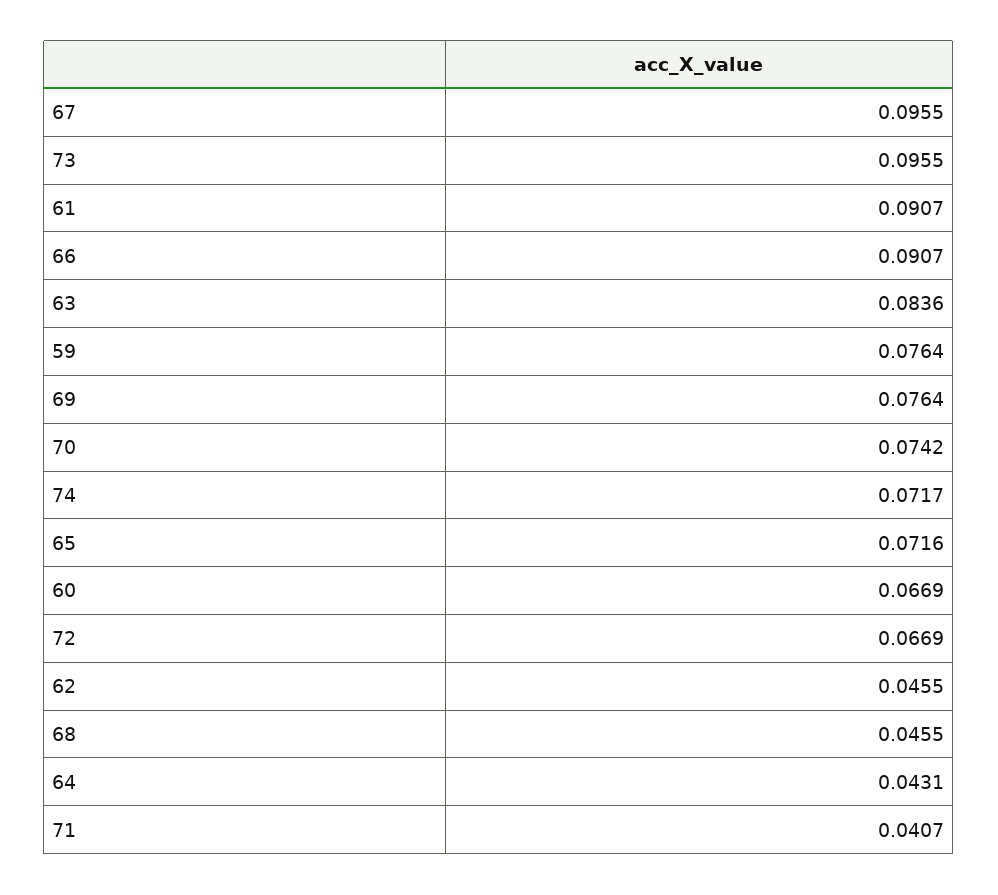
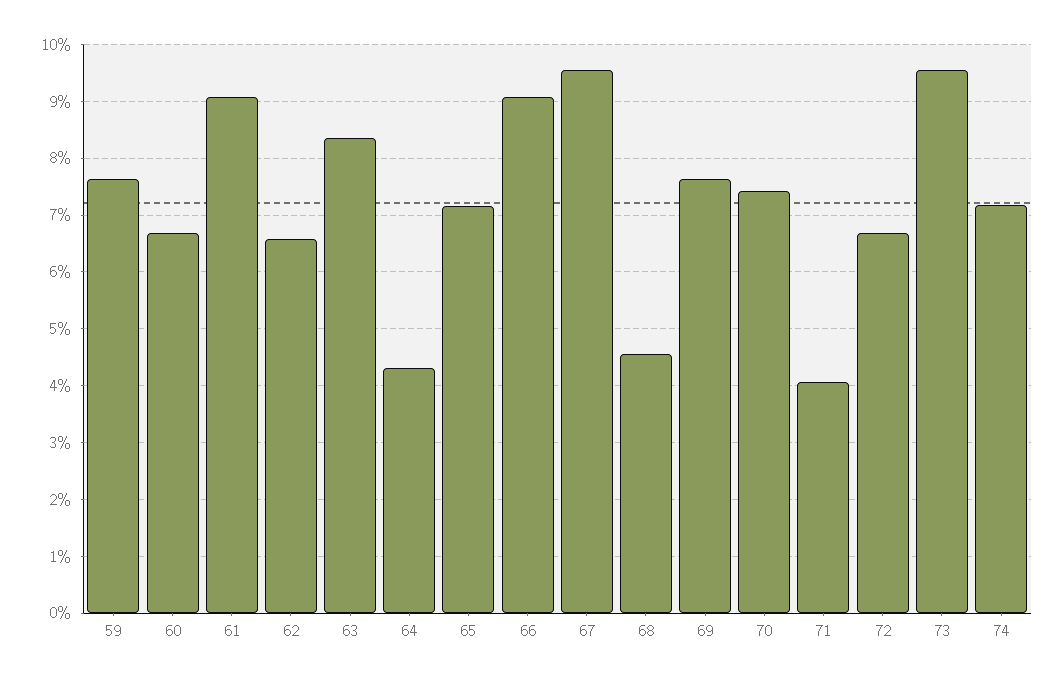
62: 0.0455 -> 0.066

